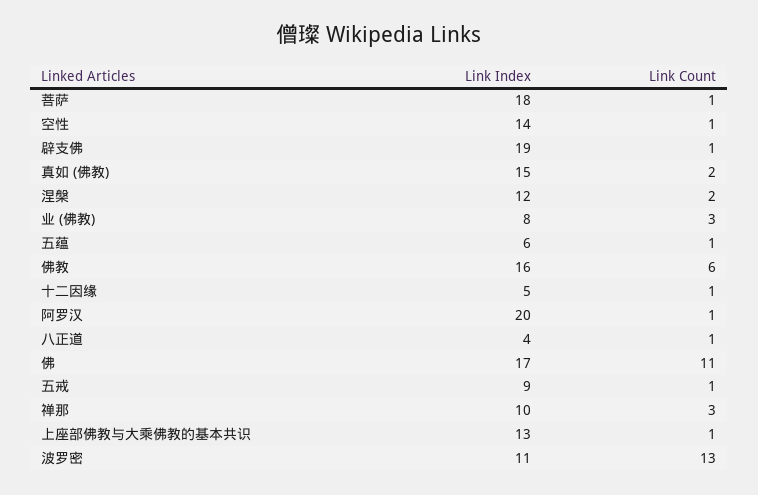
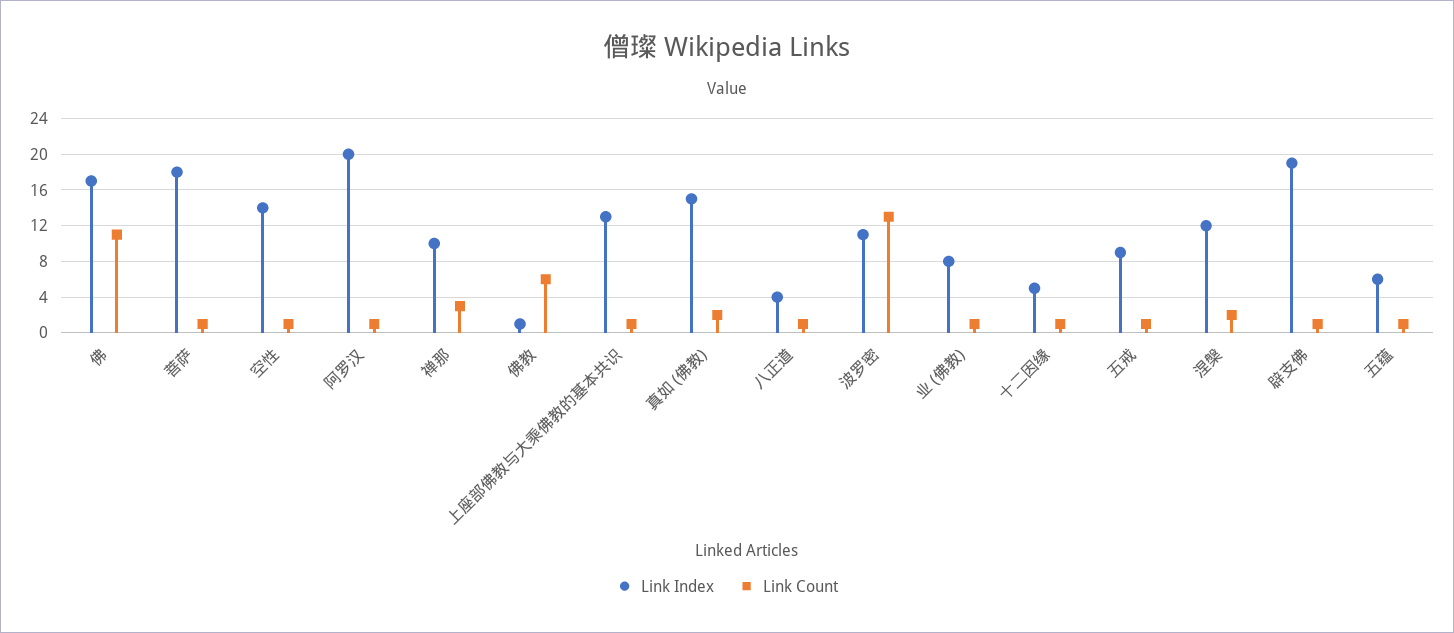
Link Count, 业 (佛教): 3 -> 1
Link Index, 佛教: 16 -> 1

